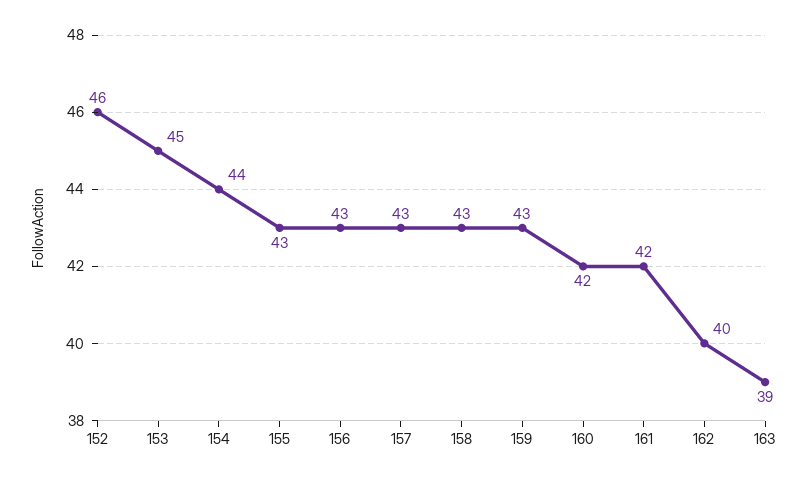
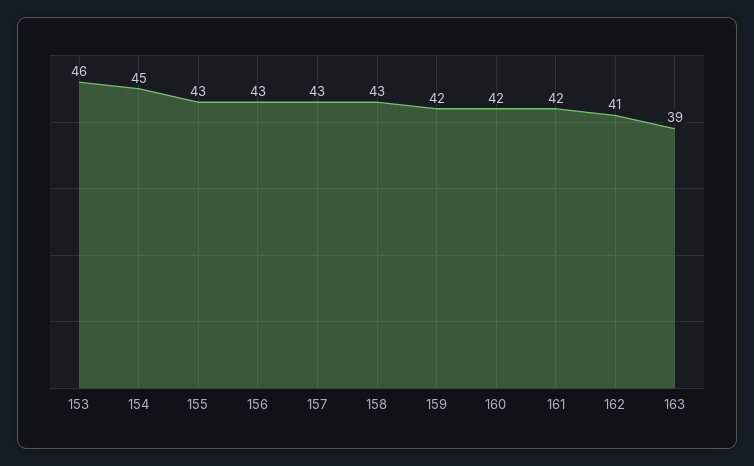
152: 46 -> none
153: 45 -> 46
154: 44 -> 45
159: 43 -> 42
162: 40 -> 41

